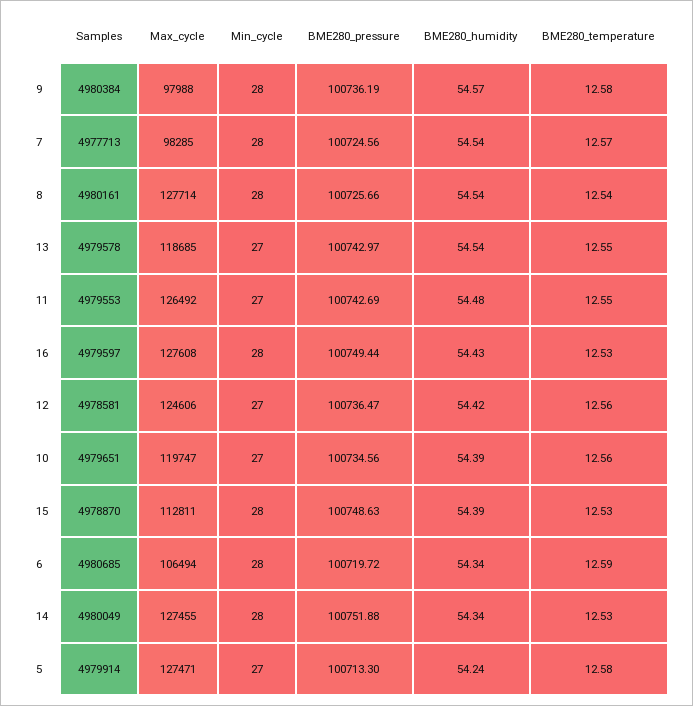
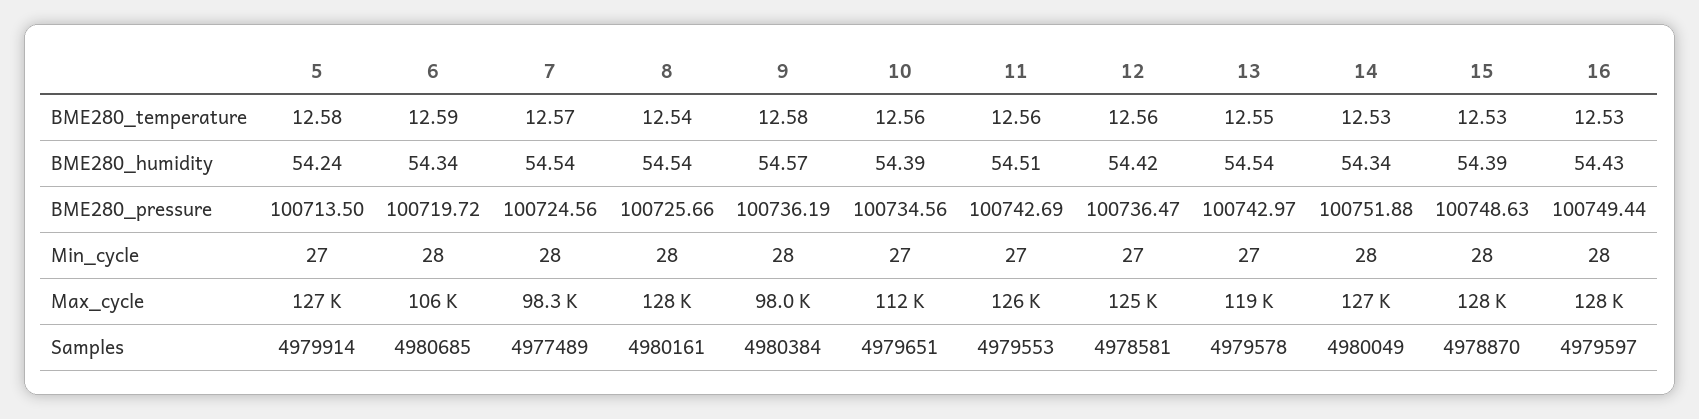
Samples, 7: 4977713 -> 4977489
BME280_humidity, 11: 54.48 -> 54.51
BME280_temperature, 11: 12.55 -> 12.56
Max_cycle, 10: 119747 -> 112000
Max_cycle, 15: 112811 -> 128000
BME280_pressure, 5: 100713.3 -> 100713.5

